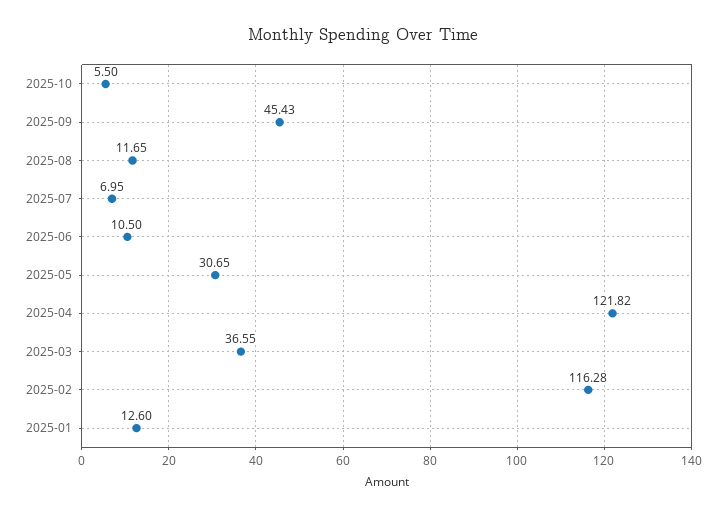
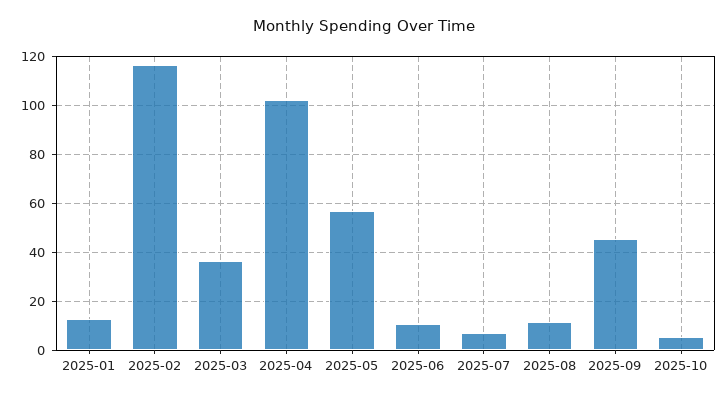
2025-05: 30.65 -> 57.5
2025-04: 121.82 -> 102.5

